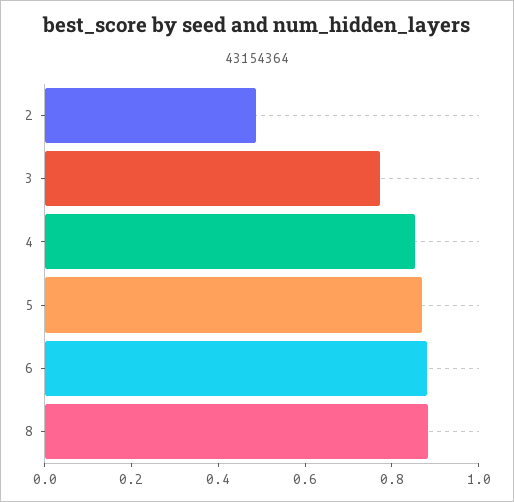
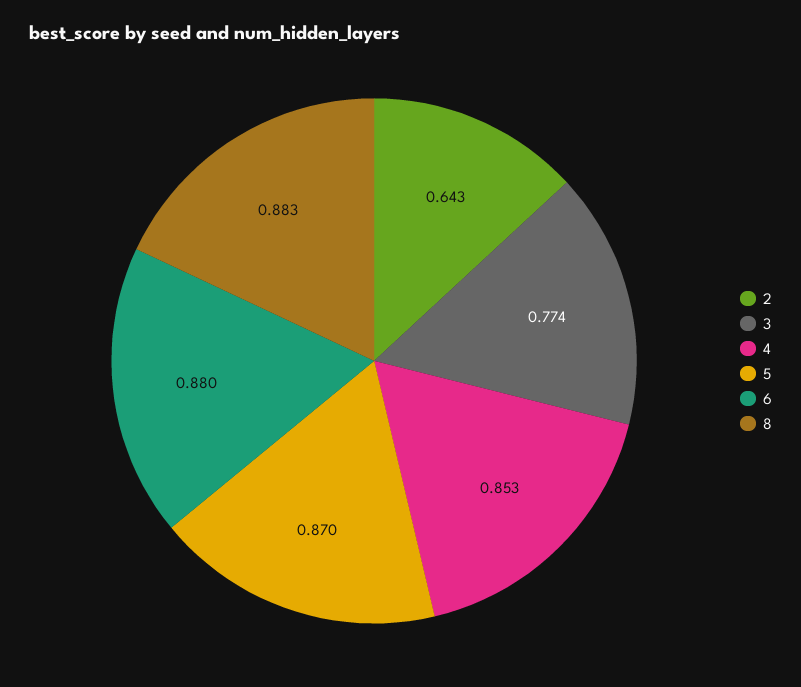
2: 0.5 -> 0.643

